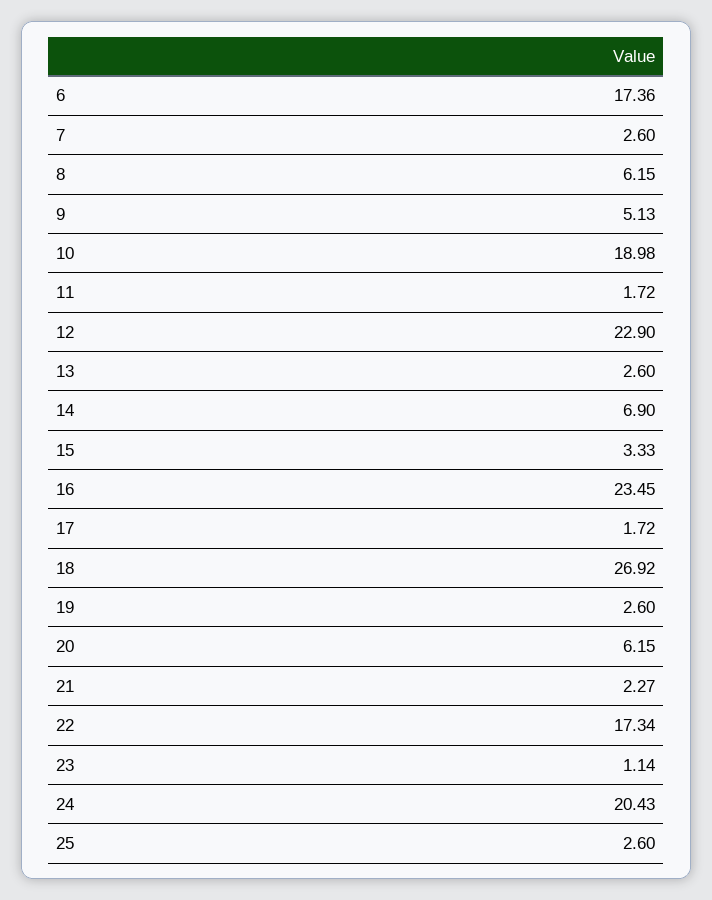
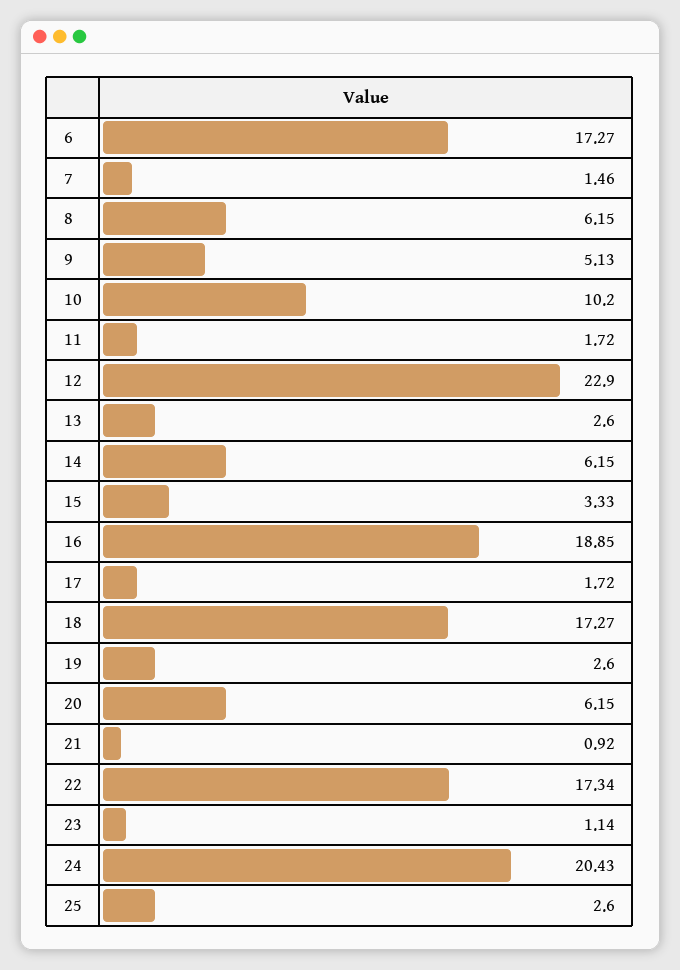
6: 17.36 -> 17.27
7: 2.6 -> 1.46
10: 18.98 -> 10.2
14: 6.9 -> 6.15
16: 23.45 -> 18.85
18: 26.92 -> 17.27
21: 2.27 -> 0.92

